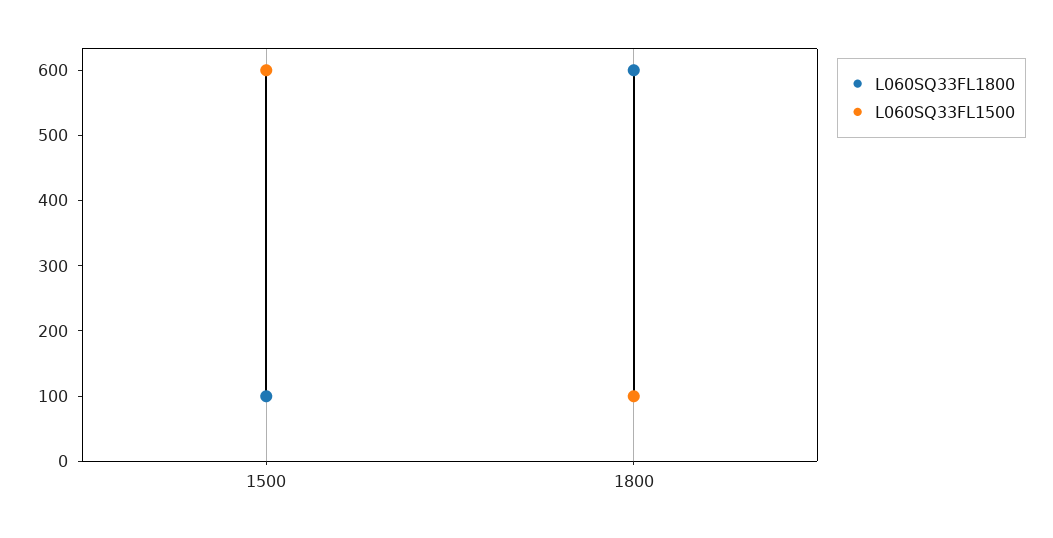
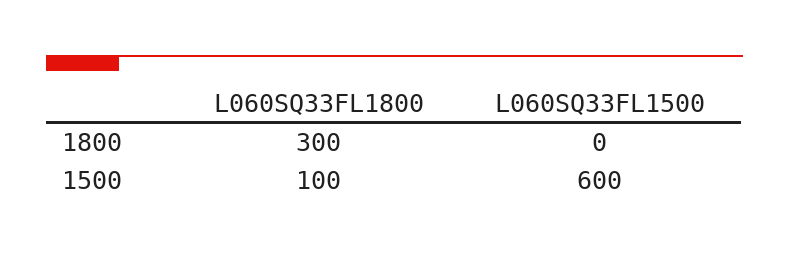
L060SQ33FL1800, 1800: 600 -> 300
L060SQ33FL1500, 1800: 100 -> 0

